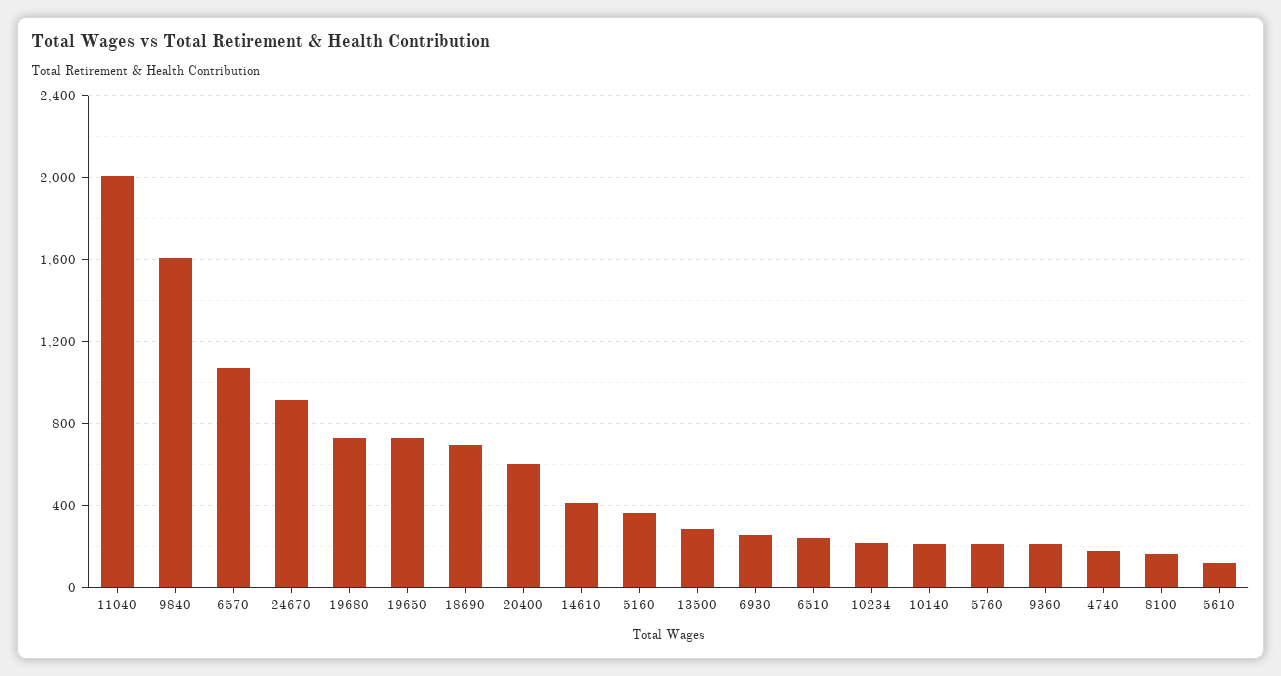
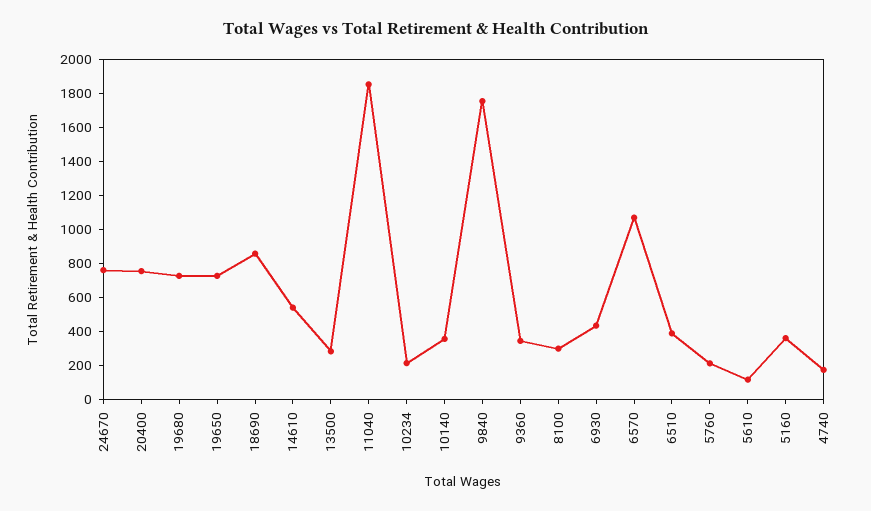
11040: 2000 -> 1850
9840: 1600 -> 1750
24670: 900 -> 750
18690: 700 -> 850
20400: 600 -> 750
14610: 400 -> 550
6930: 250 -> 450
6510: 250 -> 400
10140: 200 -> 350
9360: 200 -> 350
8100: 150 -> 300

